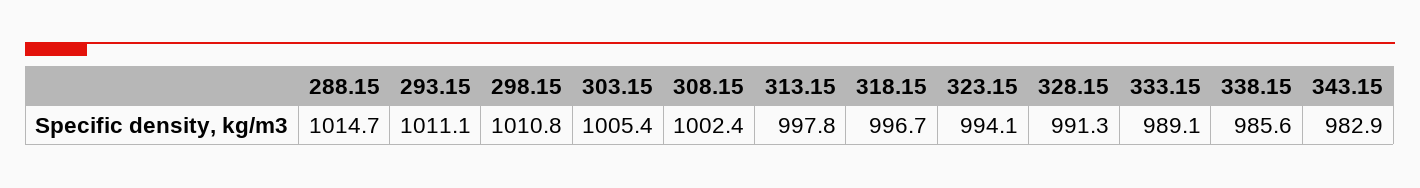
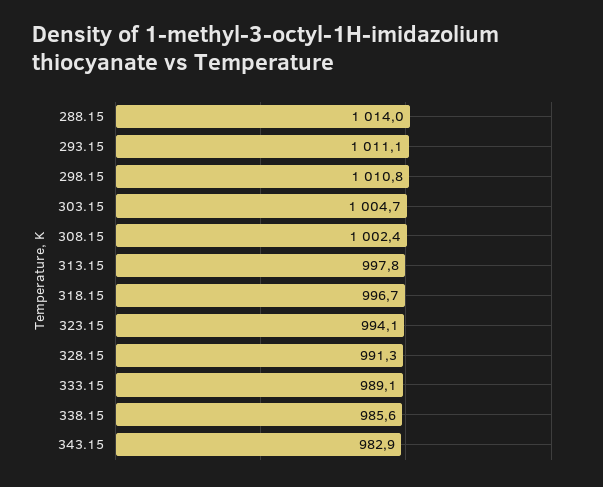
288.15: 1014.7 -> 1014
303.15: 1005.4 -> 1004.7

